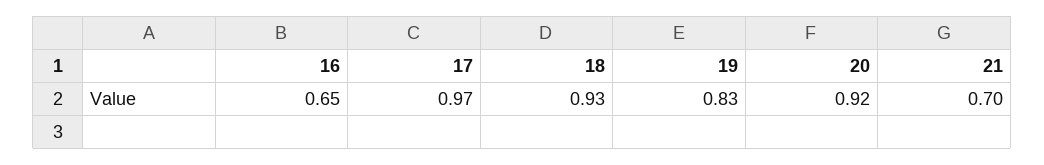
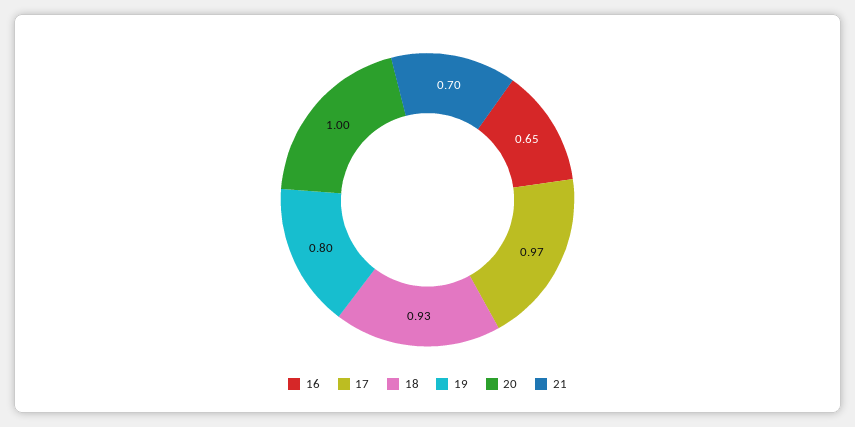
19: 0.83 -> 0.8
20: 0.92 -> 1

